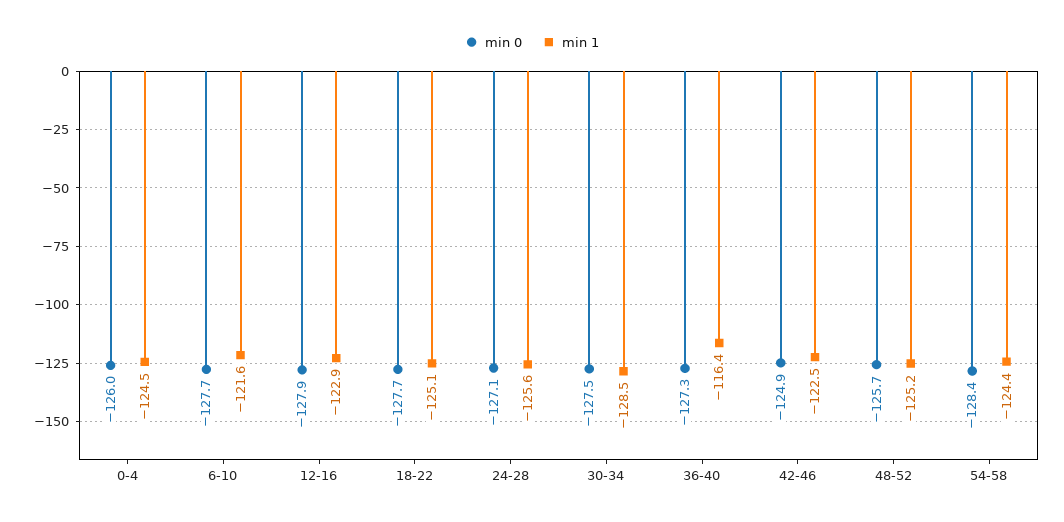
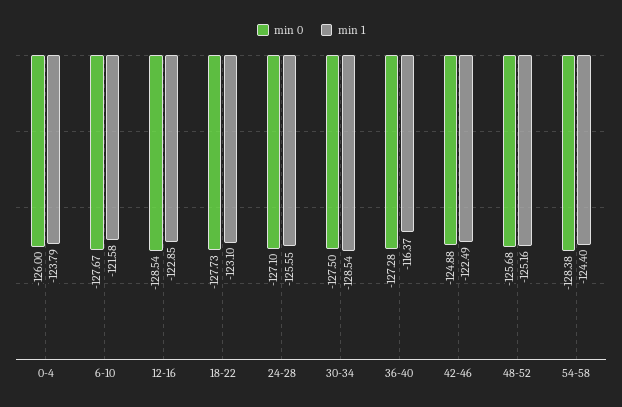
min 1, 0-4: -124.5 -> -123.79
min 0, 12-16: -127.9 -> -128.54
min 1, 18-22: -125.1 -> -123.1

